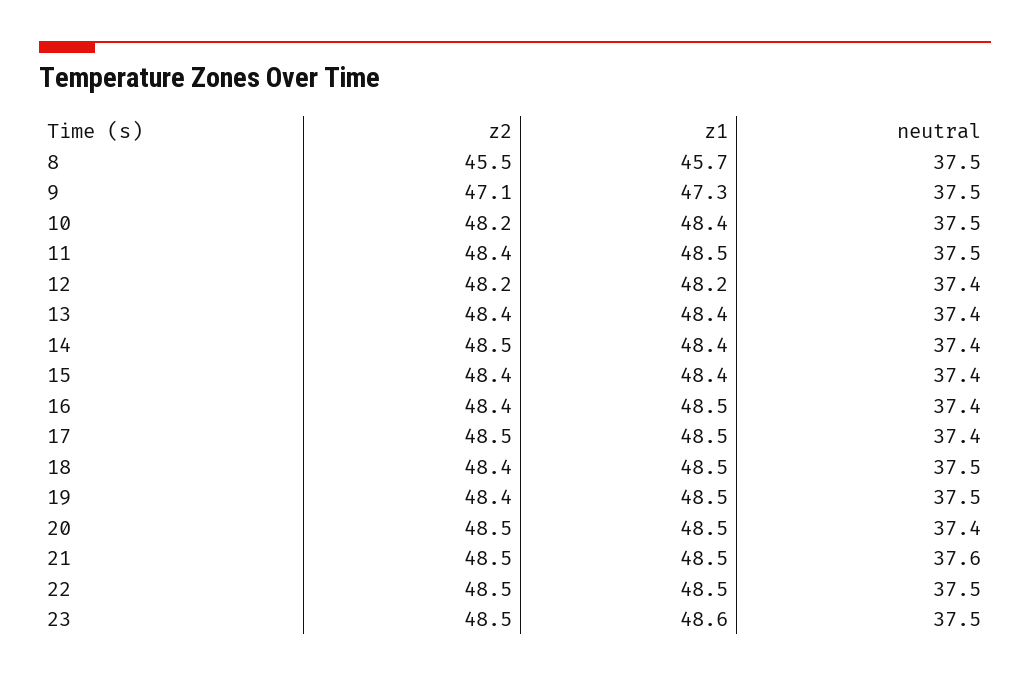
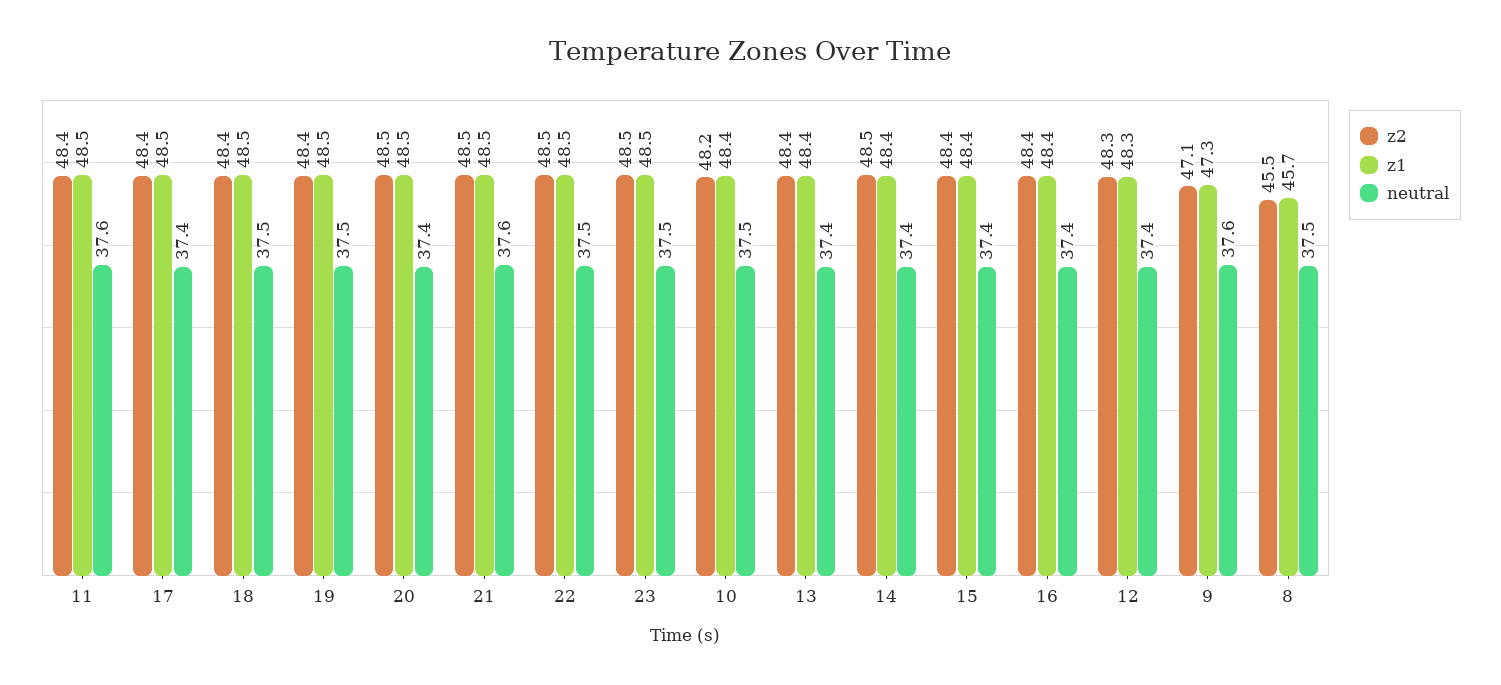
neutral, 9: 37.5 -> 37.6
neutral, 11: 37.5 -> 37.6
z2, 12: 48.2 -> 48.3
z1, 12: 48.2 -> 48.3
z1, 16: 48.5 -> 48.4
z2, 17: 48.5 -> 48.4
z1, 23: 48.6 -> 48.5

